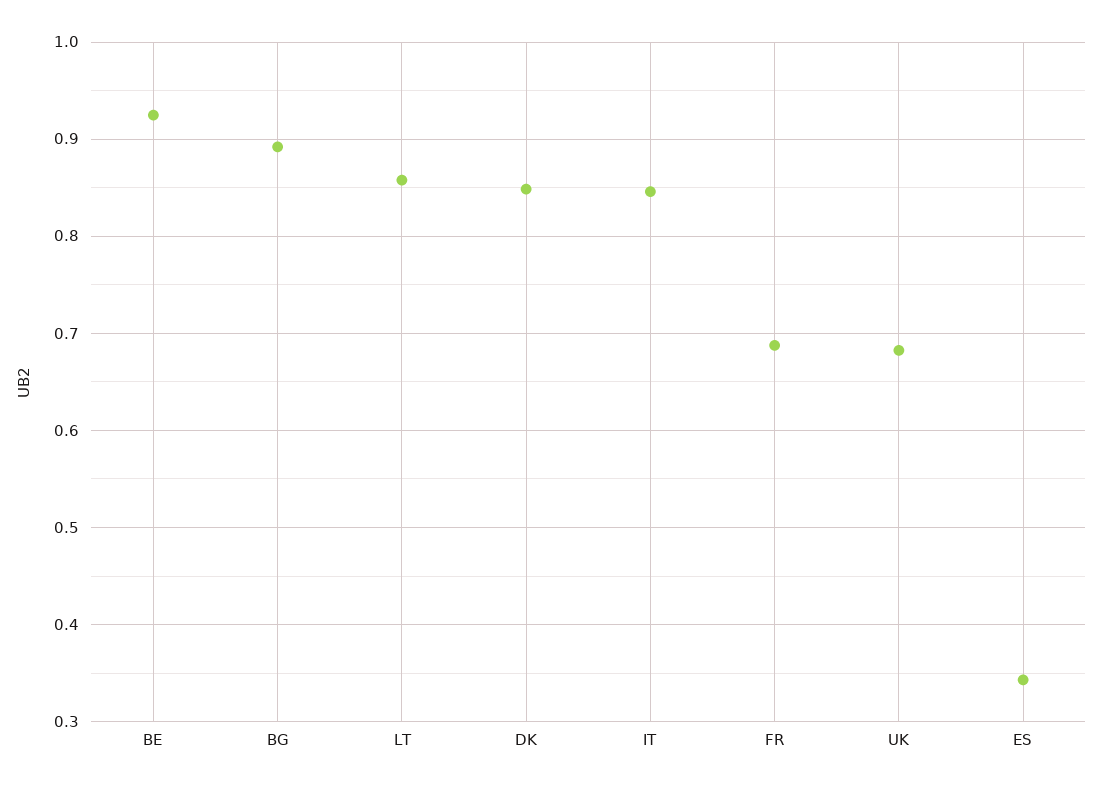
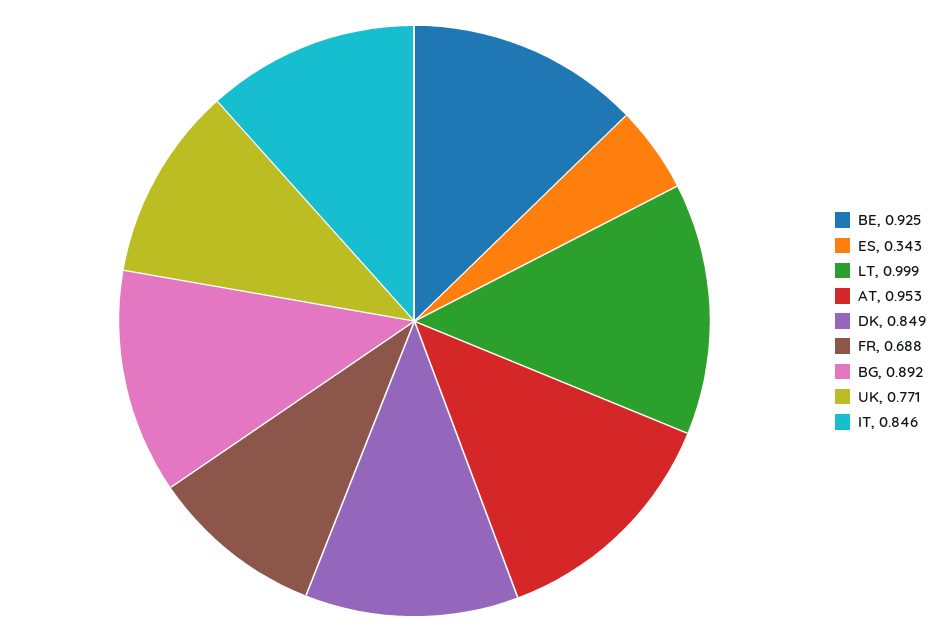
LT: 0.86 -> 0.999
UK: 0.68 -> 0.771
AT: none -> 0.953

